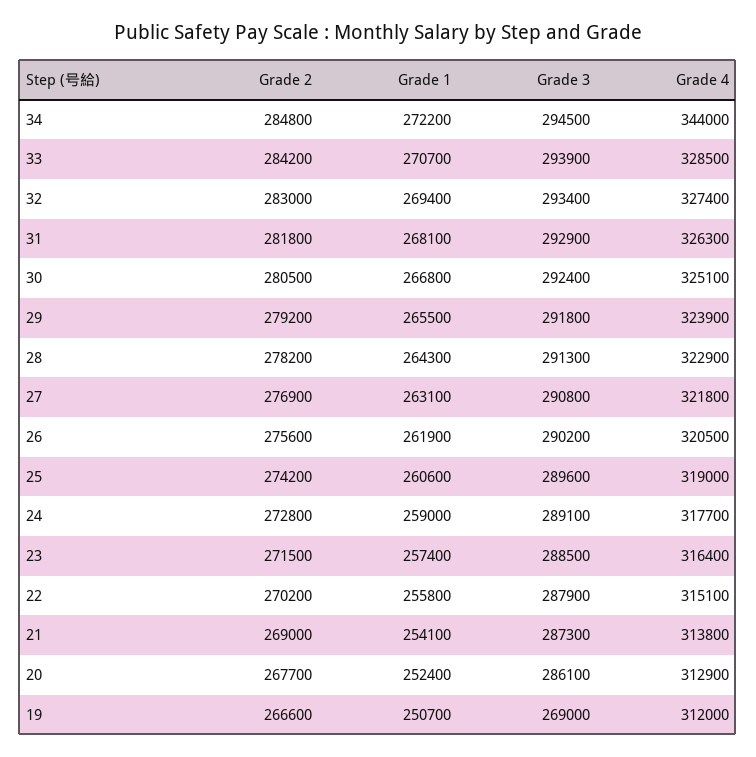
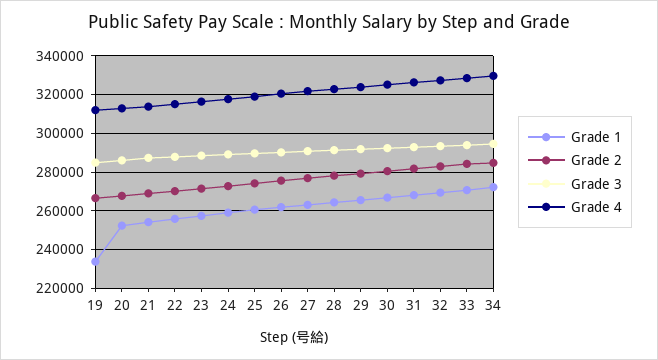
Grade 4, 34: 344000 -> 330000
Grade 1, 19: 250700 -> 235000
Grade 3, 19: 269000 -> 285000

